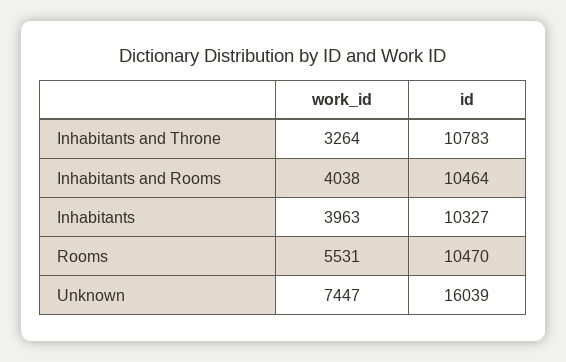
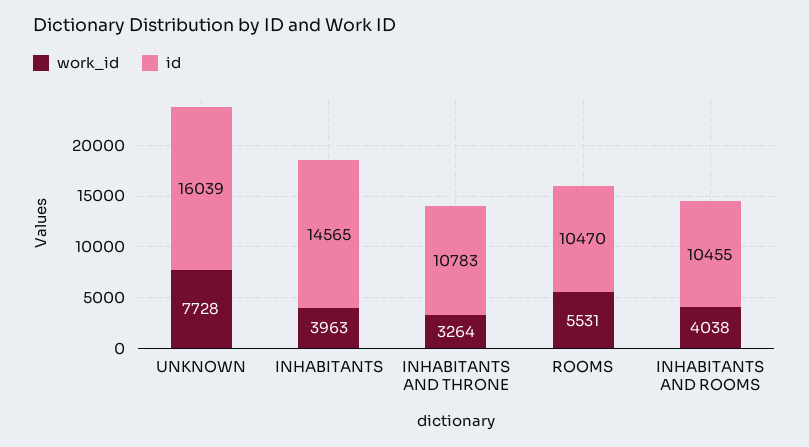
id, Inhabitants and Rooms: 10464 -> 10455
id, Inhabitants: 10327 -> 14565
work_id, Unknown: 7447 -> 7728

